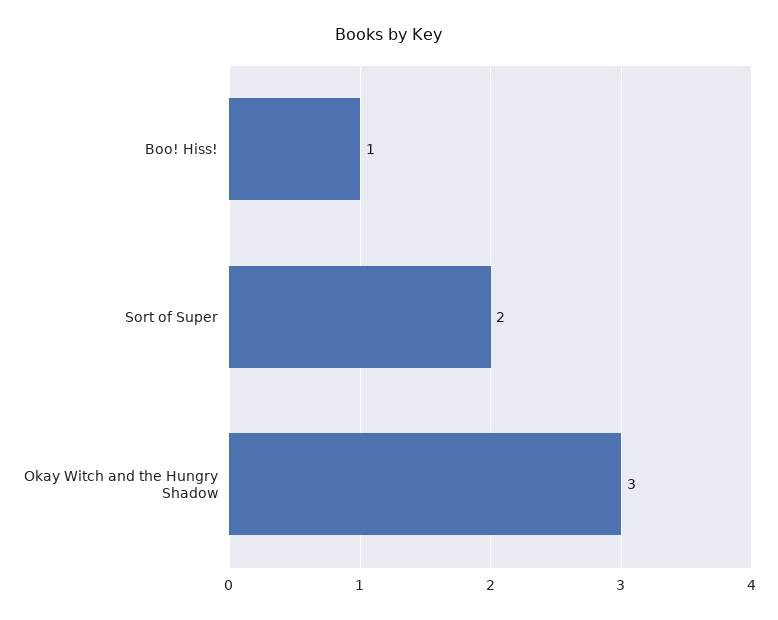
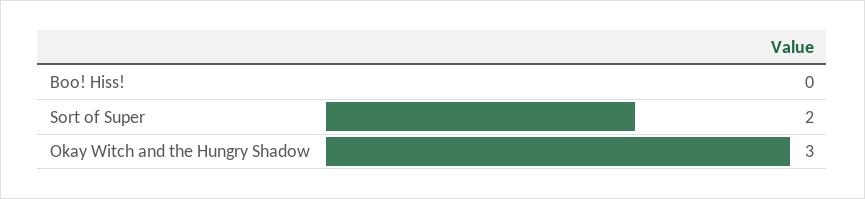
Boo! Hiss!: 1 -> 0

